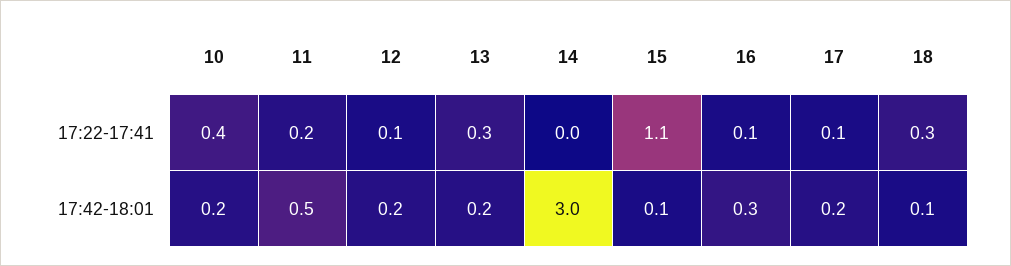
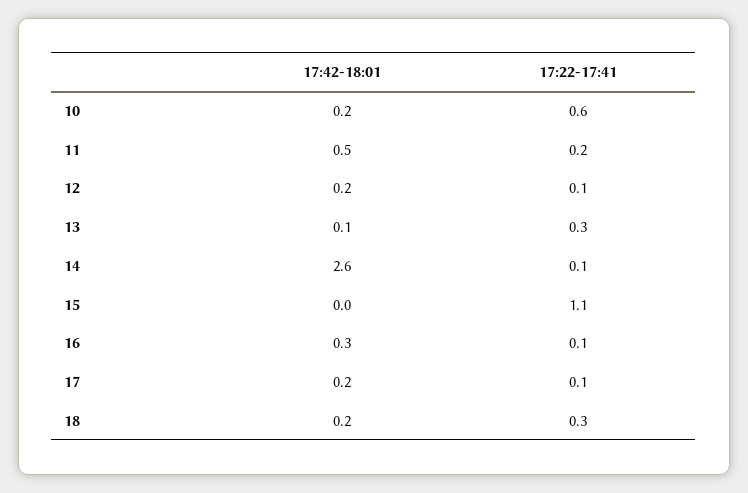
10, 17:22-17:41: 0.4 -> 0.6
14, 17:22-17:41: 0 -> 0.1
13, 17:42-18:01: 0.2 -> 0.1
14, 17:42-18:01: 3 -> 2.6
15, 17:42-18:01: 0.1 -> 0
18, 17:42-18:01: 0.1 -> 0.2

